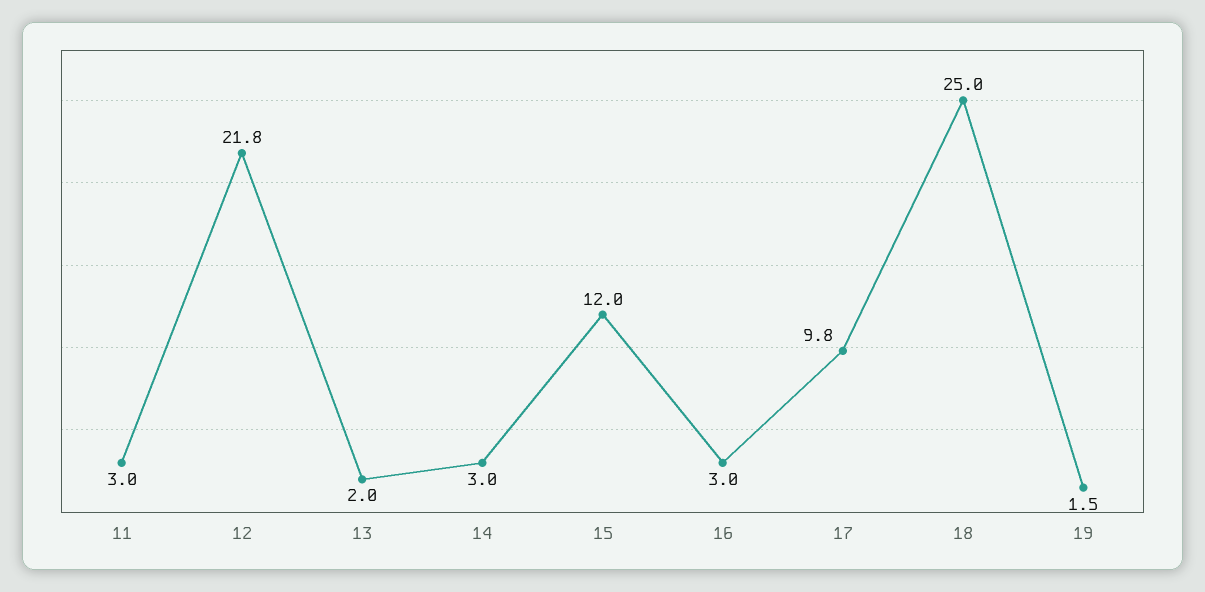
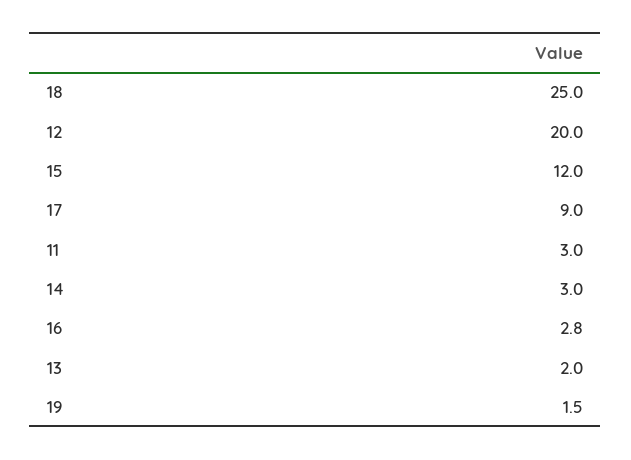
12: 21.8 -> 20
16: 3 -> 2.8
17: 9.8 -> 9

